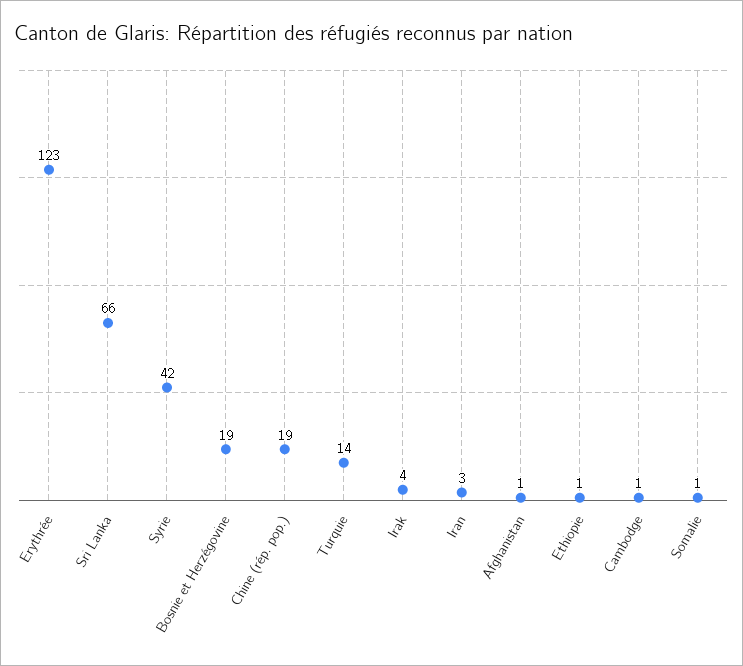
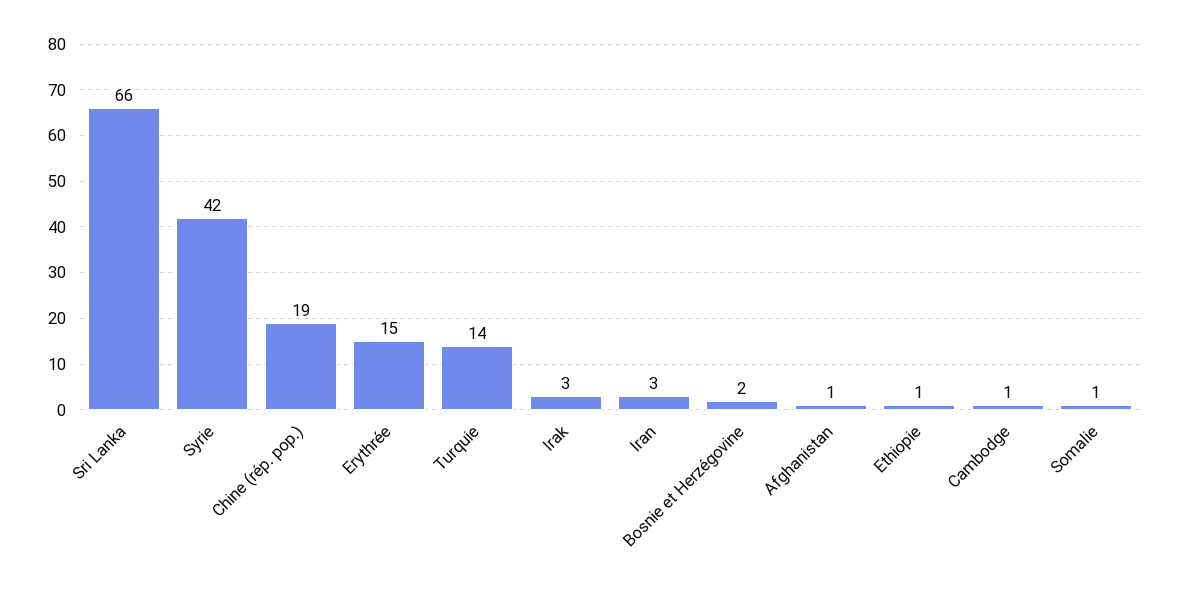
Erythrée: 123 -> 15
Bosnie et Herzégovine: 19 -> 2
Irak: 4 -> 3

